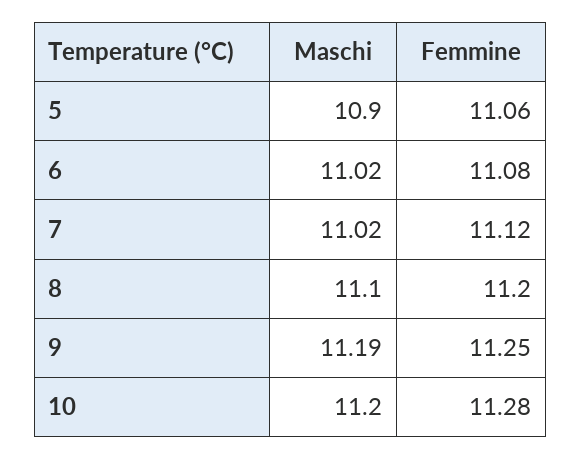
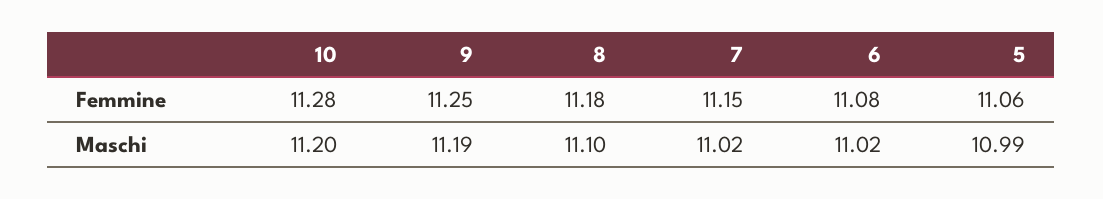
Maschi, 5: 10.9 -> 10.99
Femmine, 7: 11.12 -> 11.15
Femmine, 8: 11.2 -> 11.18

